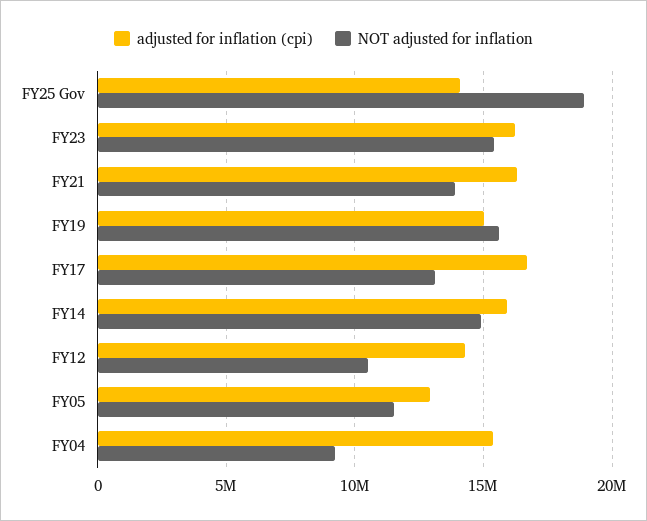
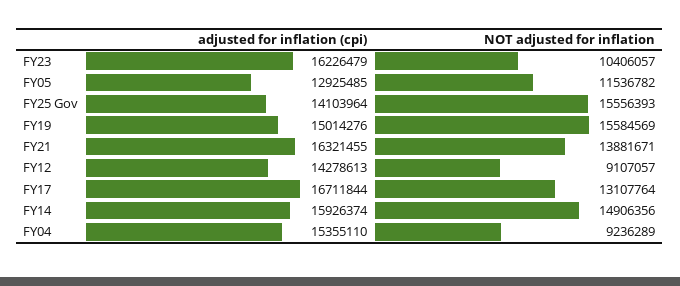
NOT adjusted for inflation, FY25 Gov: 19000000 -> 15556393
NOT adjusted for inflation, FY23: 15500000 -> 10406057
NOT adjusted for inflation, FY12: 10500000 -> 9107057

